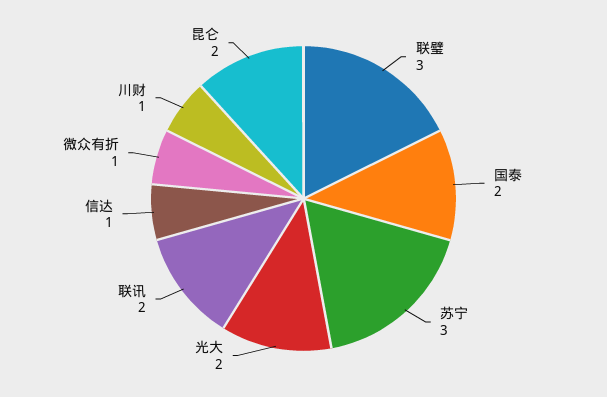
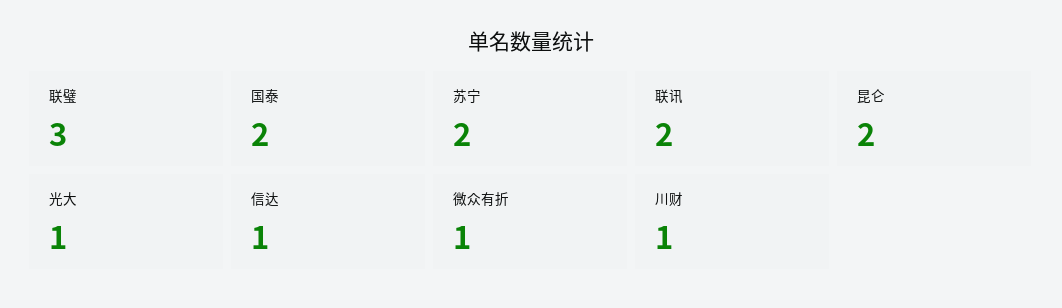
苏宁: 3 -> 2
光大: 2 -> 1

